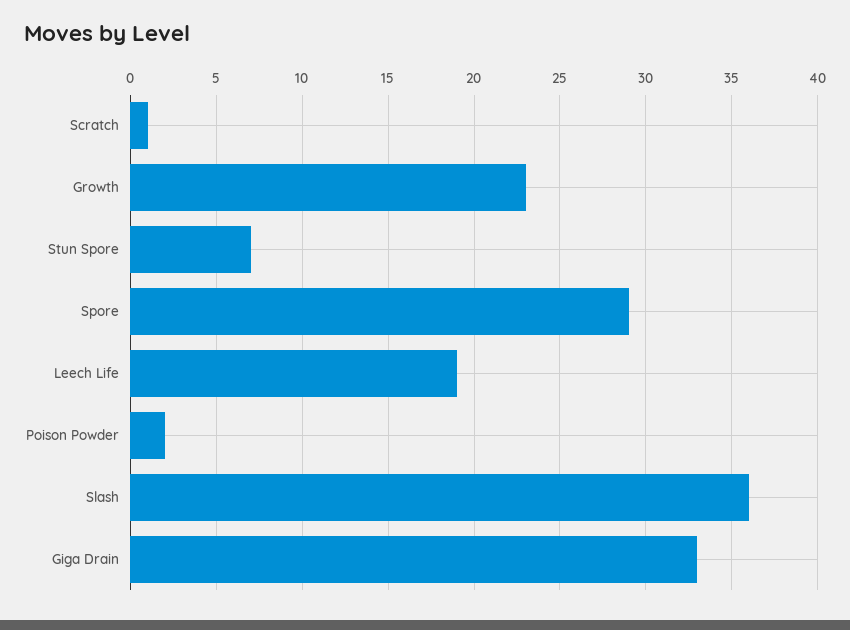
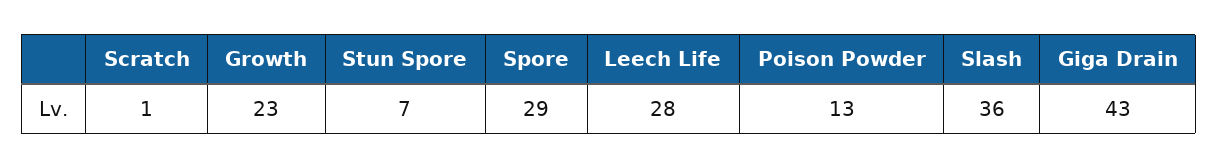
Leech Life: 19 -> 28
Poison Powder: 2 -> 13
Giga Drain: 33 -> 43

